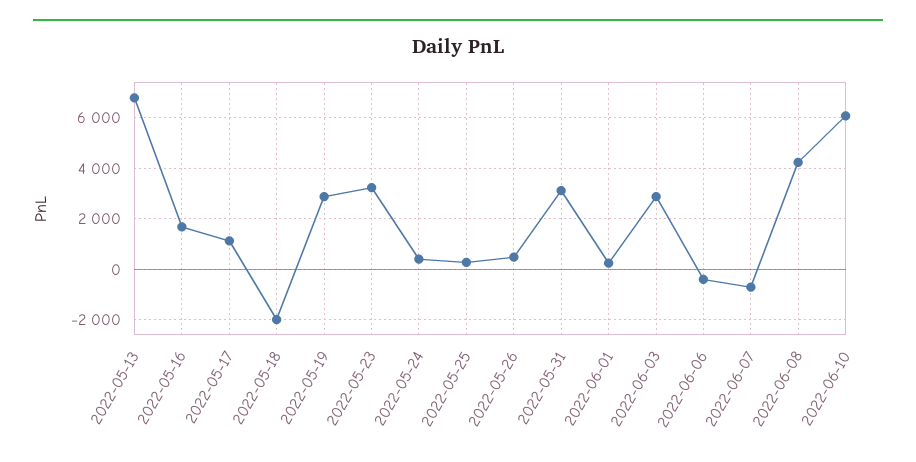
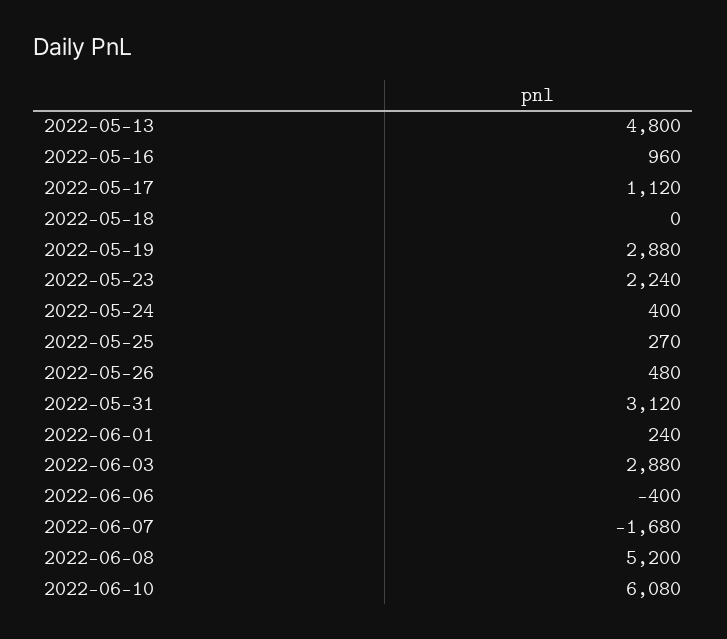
2022-05-13: 6750 -> 4800
2022-05-16: 1750 -> 960
2022-05-18: -2000 -> 0
2022-05-23: 3250 -> 2240
2022-06-07: -750 -> -1680
2022-06-08: 4250 -> 5200

